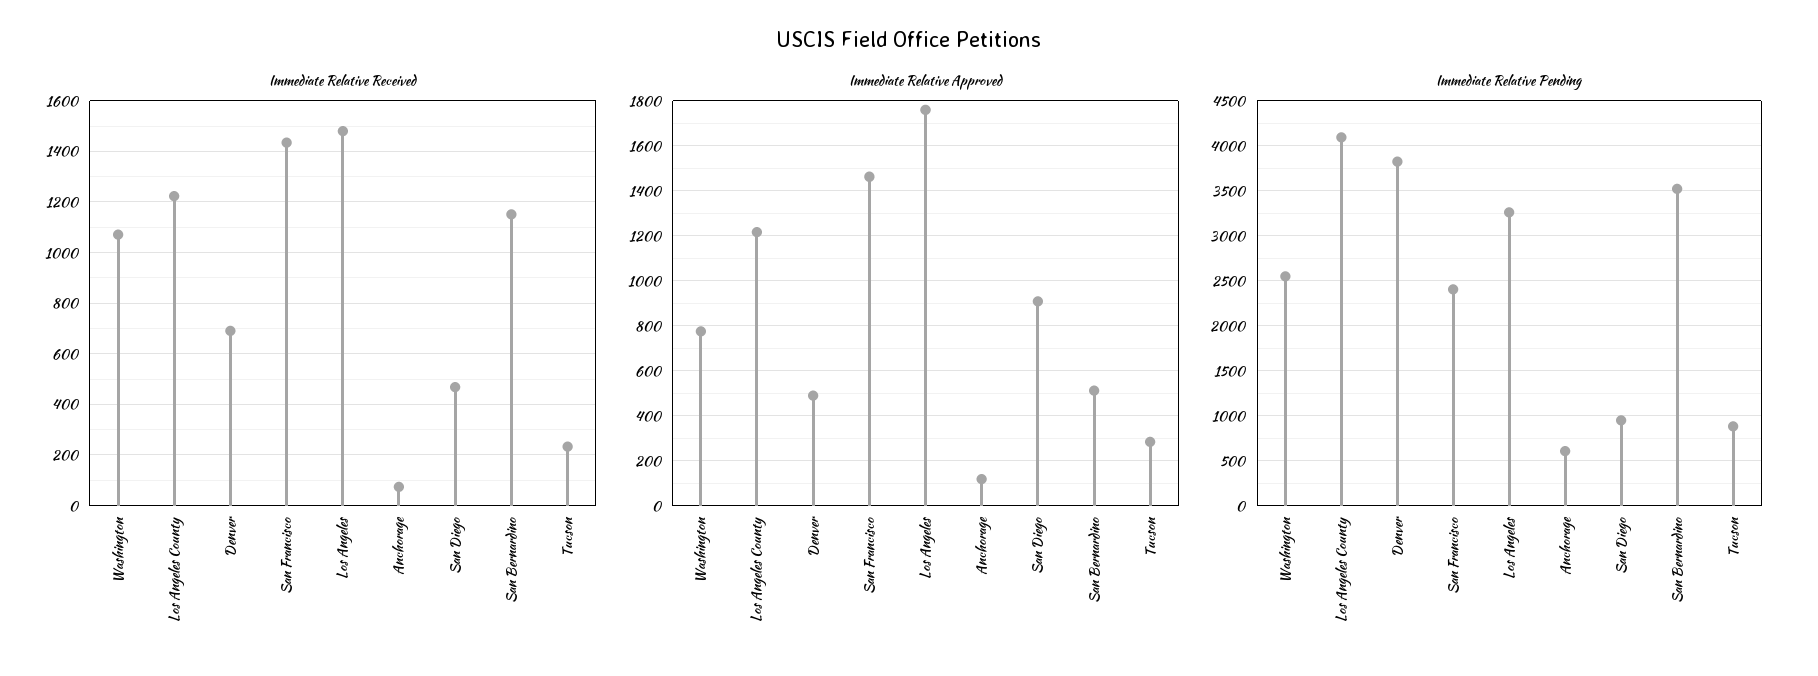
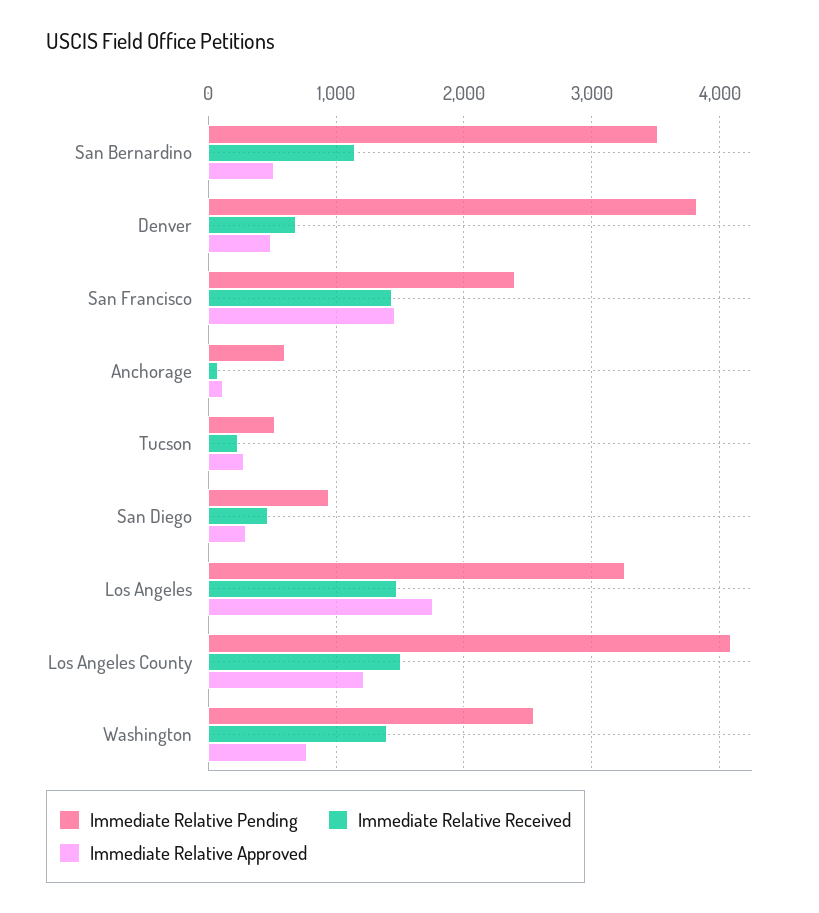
Immediate Relative Received, Washington: 1075 -> 1400
Immediate Relative Received, Los Angeles County: 1225 -> 1500
Immediate Relative Approved, San Diego: 900 -> 300
Immediate Relative Pending, Tucson: 900 -> 500

